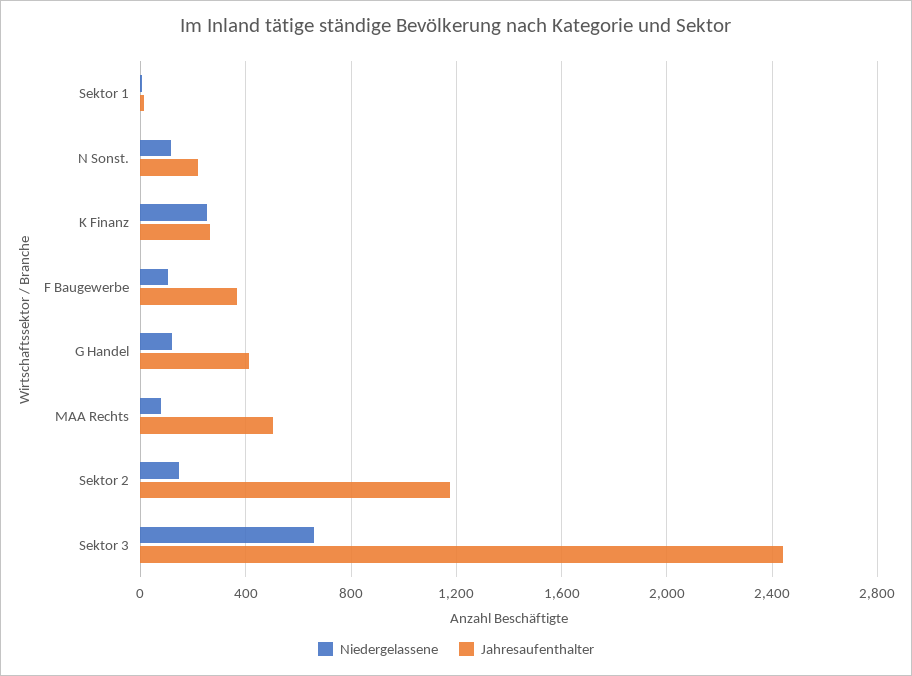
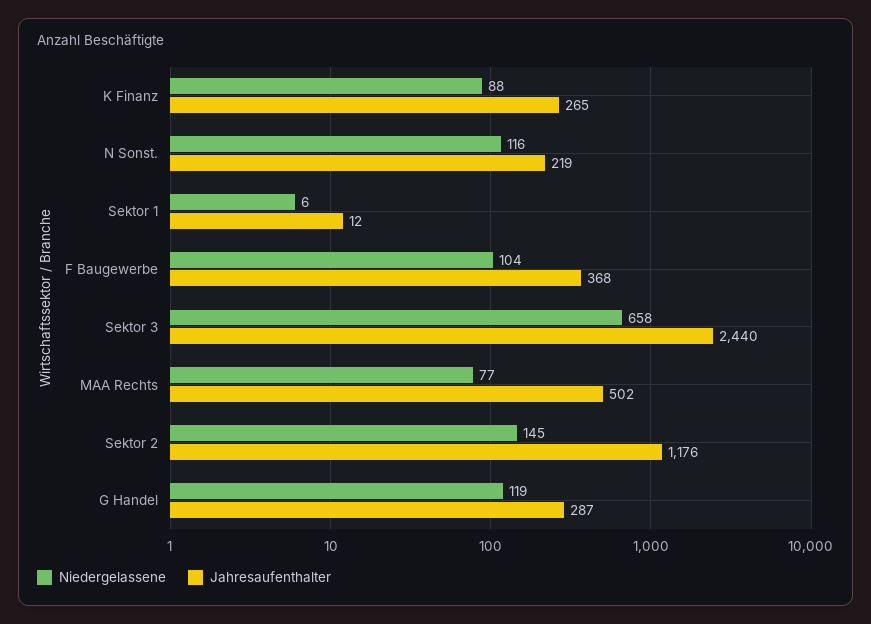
Niedergelassene, K Finanz: 250 -> 88
Jahresaufenthalter, G Handel: 400 -> 287

